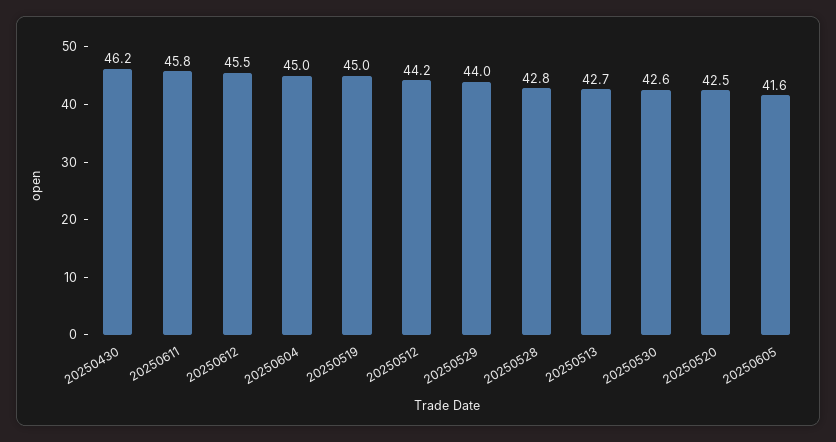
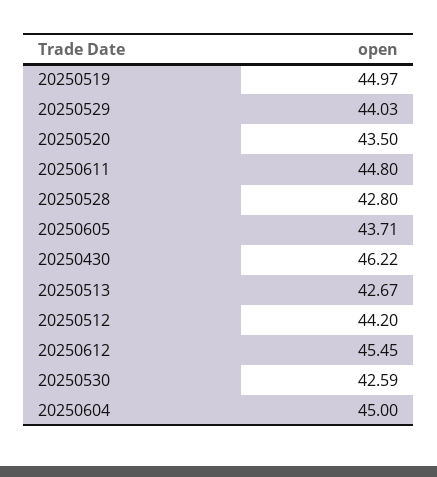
20250611: 45.8 -> 44.8
20250520: 42.5 -> 43.5
20250605: 41.6 -> 43.71

